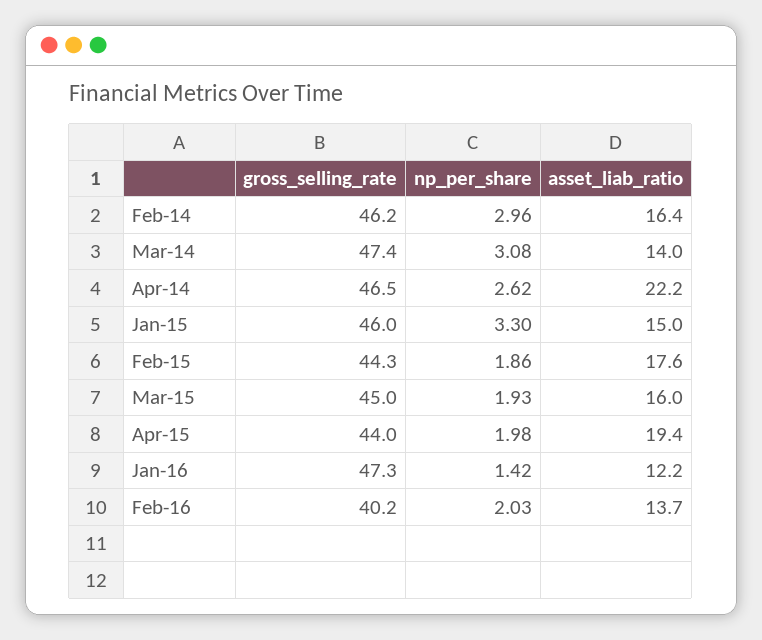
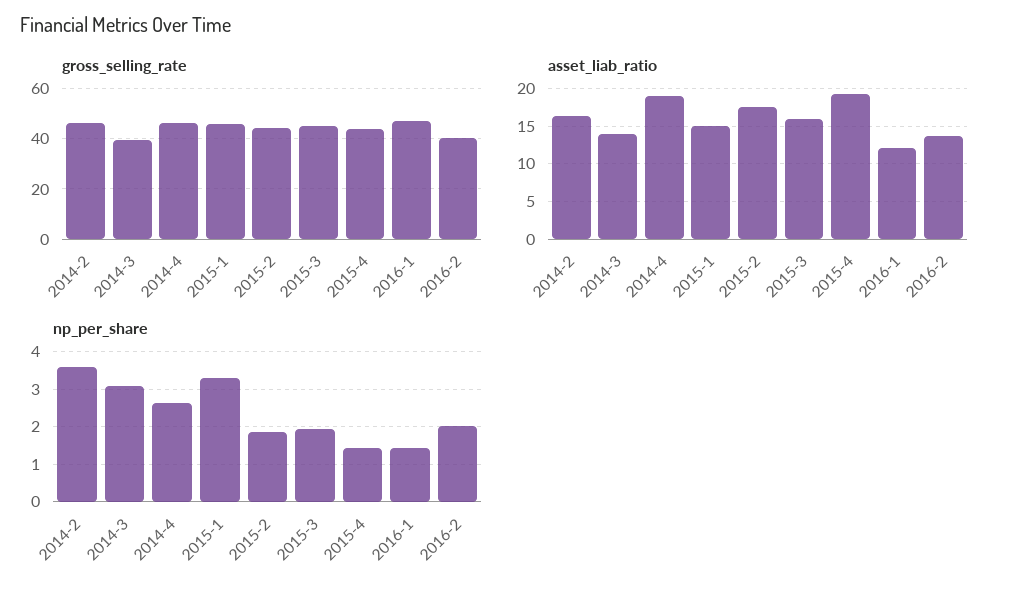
np_per_share, Feb-14: 2.96 -> 3.6
gross_selling_rate, Mar-14: 47.4 -> 40
asset_liab_ratio, Apr-14: 22.2 -> 19
np_per_share, Apr-15: 1.98 -> 1.4

